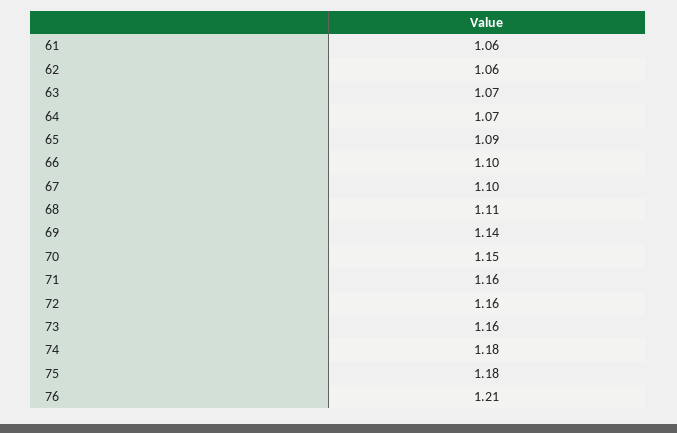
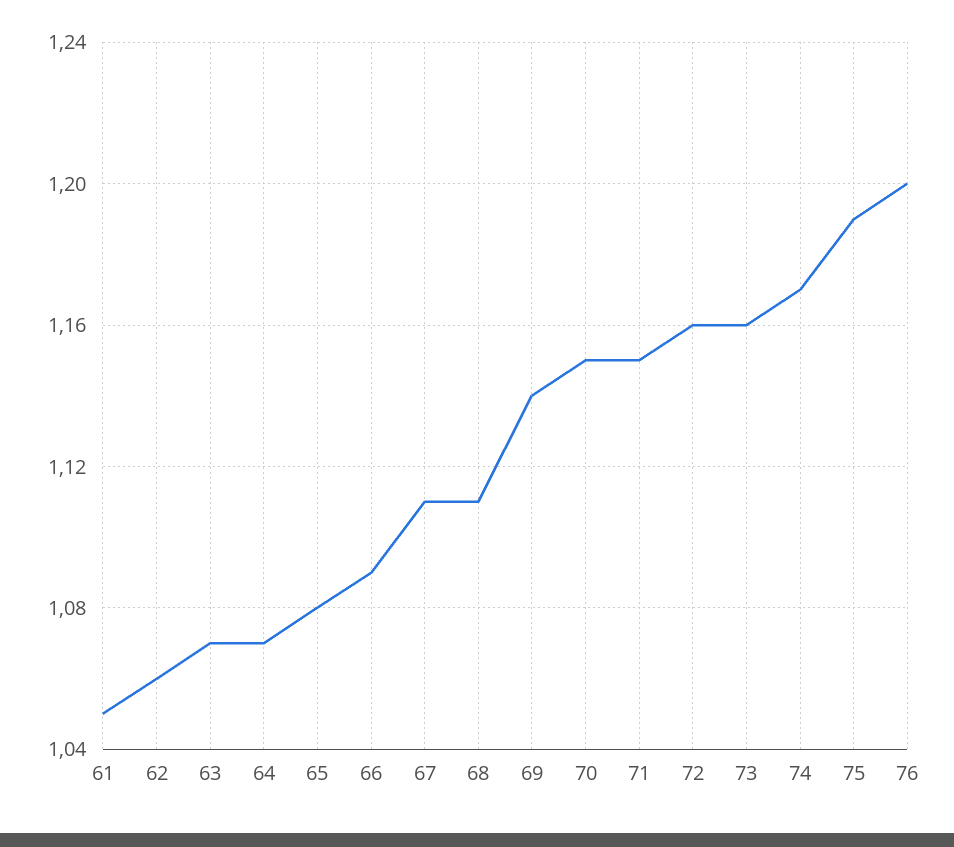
61: 1.06 -> 1.05
65: 1.09 -> 1.08
66: 1.1 -> 1.09
67: 1.1 -> 1.11
71: 1.16 -> 1.15
74: 1.18 -> 1.17
75: 1.18 -> 1.19
76: 1.21 -> 1.2

